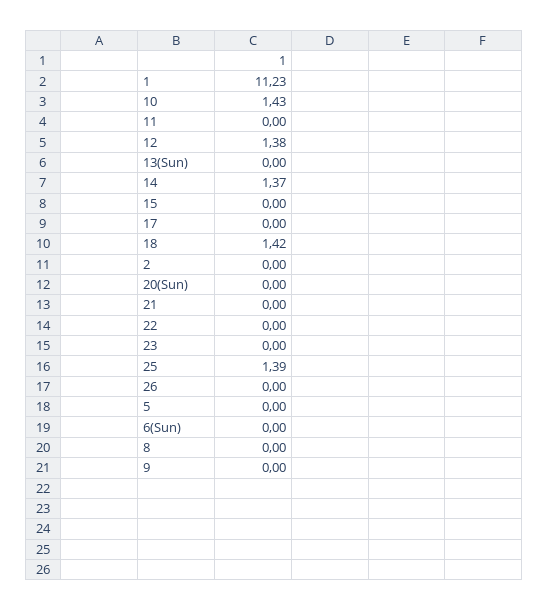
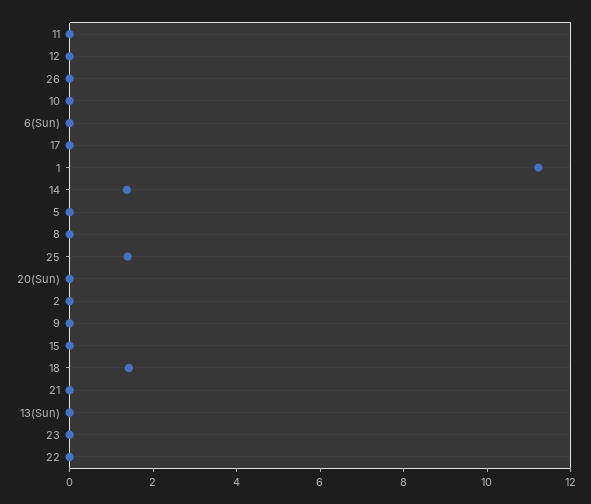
10: 1.43 -> 0
12: 1.38 -> 0

